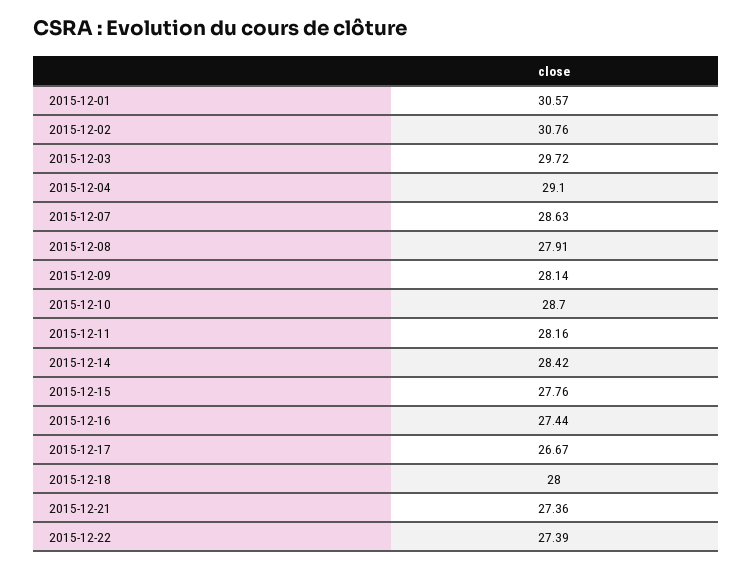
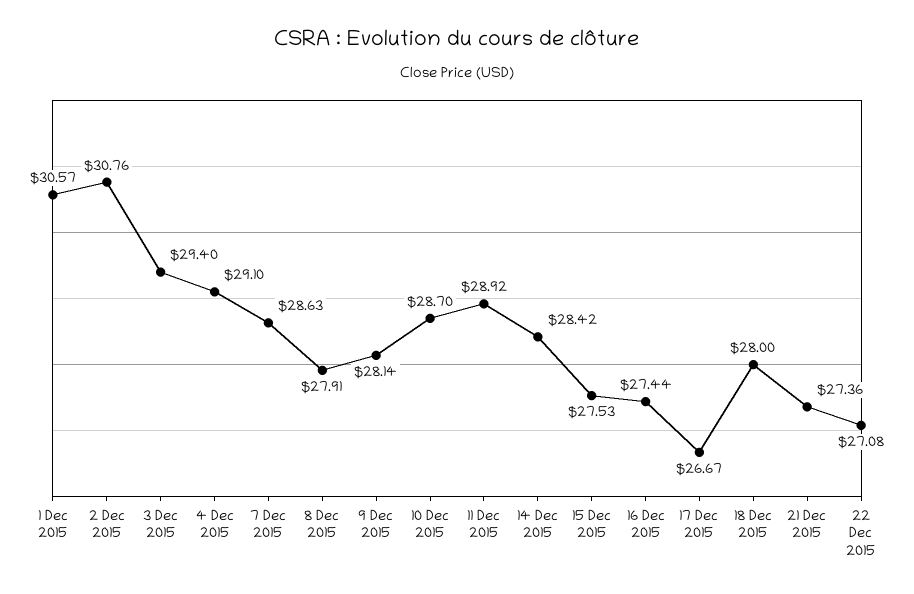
2015-12-03: 29.72 -> 29.4
2015-12-11: 28.16 -> 28.92
2015-12-15: 27.76 -> 27.53
2015-12-22: 27.39 -> 27.08

